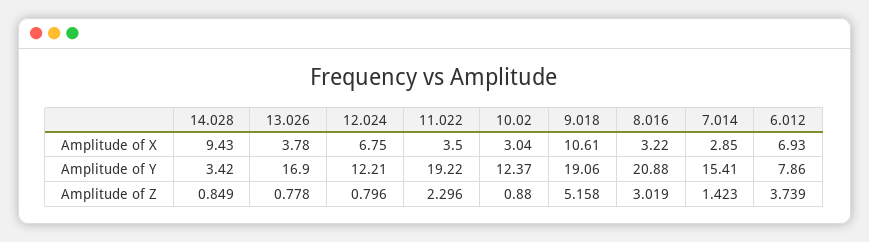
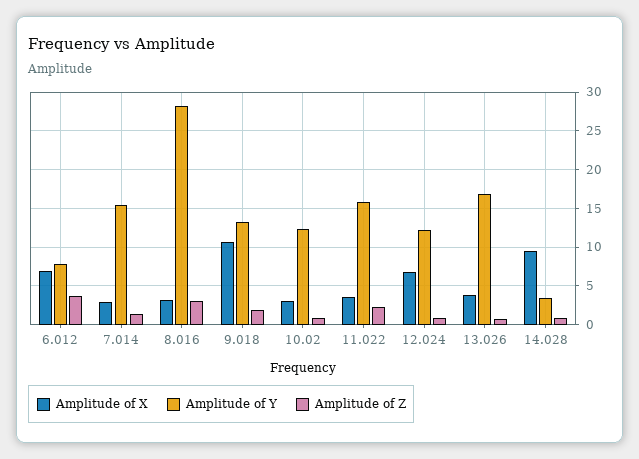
Amplitude of Y, 11.022: 19.22 -> 16
Amplitude of Y, 9.018: 19.06 -> 13
Amplitude of Y, 8.016: 20.88 -> 28
Amplitude of Z, 9.018: 5.158 -> 2

